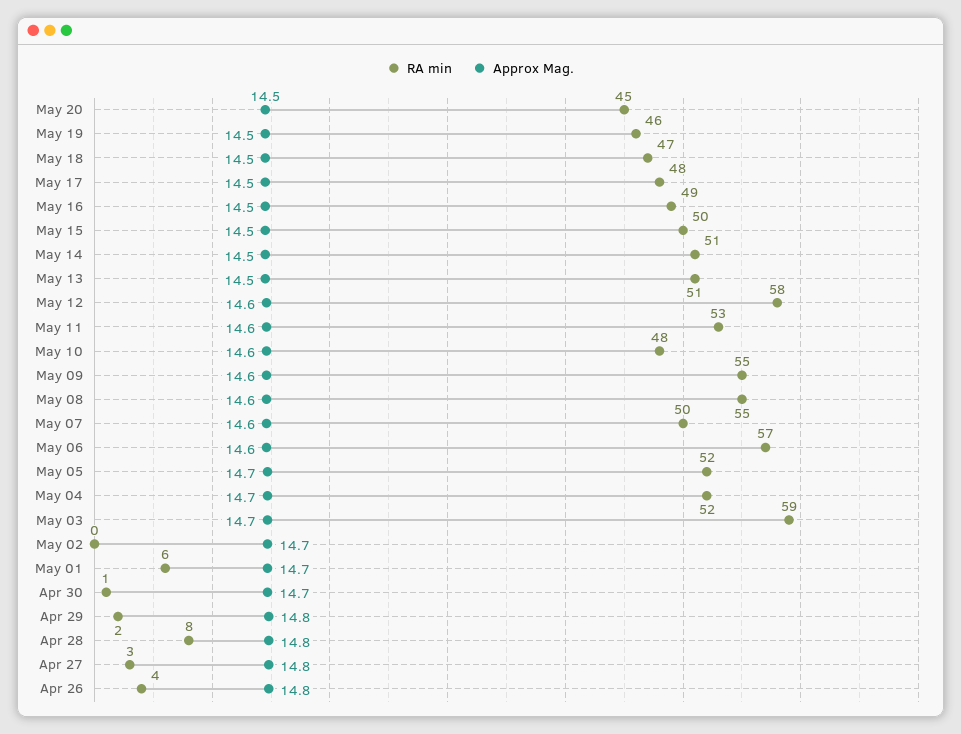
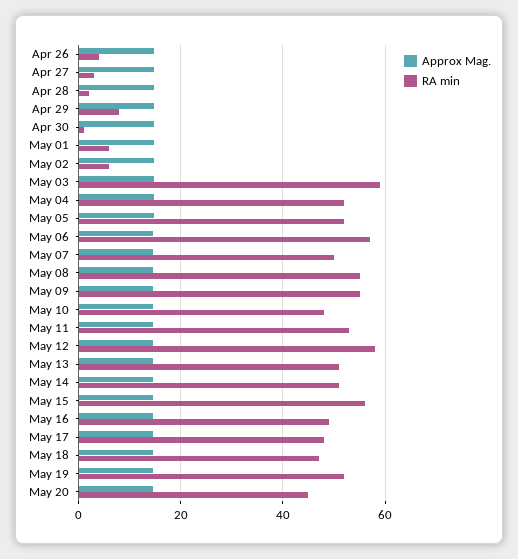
RA min, May 19: 46 -> 52
RA min, May 15: 50 -> 56
RA min, May 02: 0 -> 6
RA min, Apr 29: 2 -> 8
RA min, Apr 28: 8 -> 2

